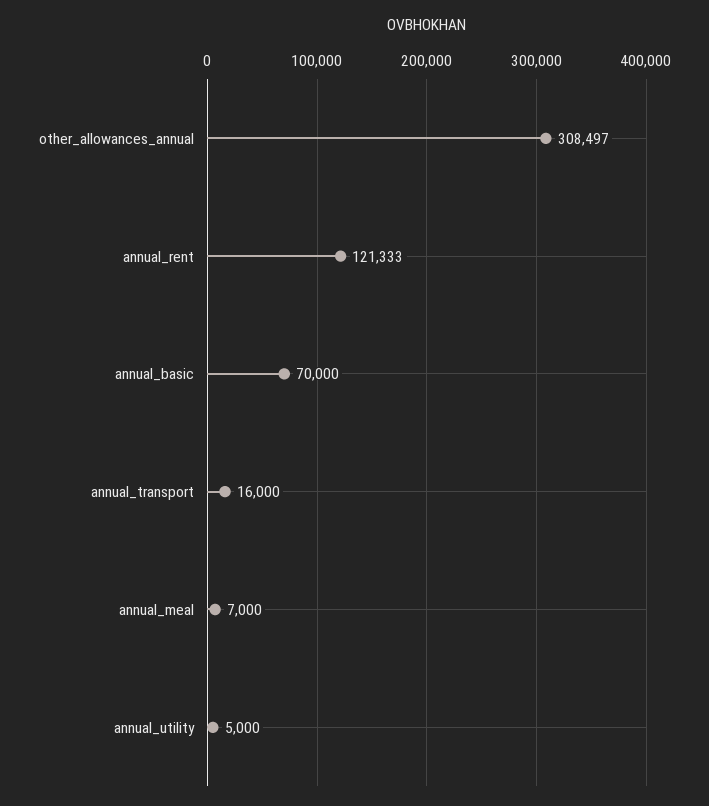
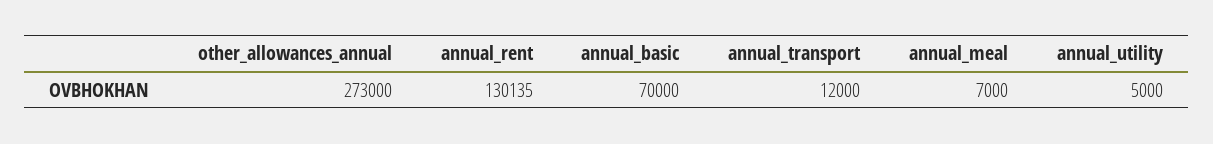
other_allowances_annual: 308497 -> 273000
annual_rent: 121333 -> 130135
annual_transport: 16000 -> 12000

